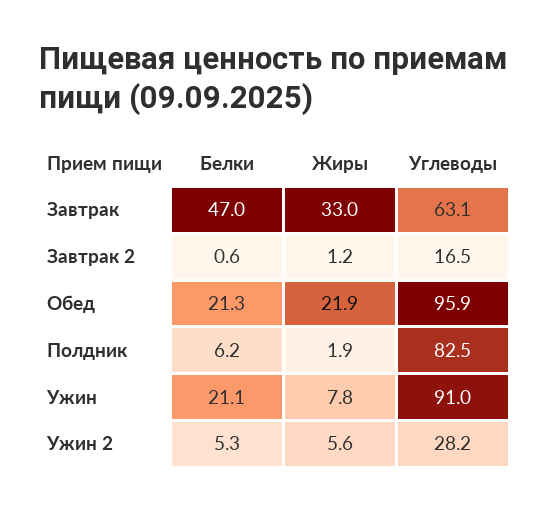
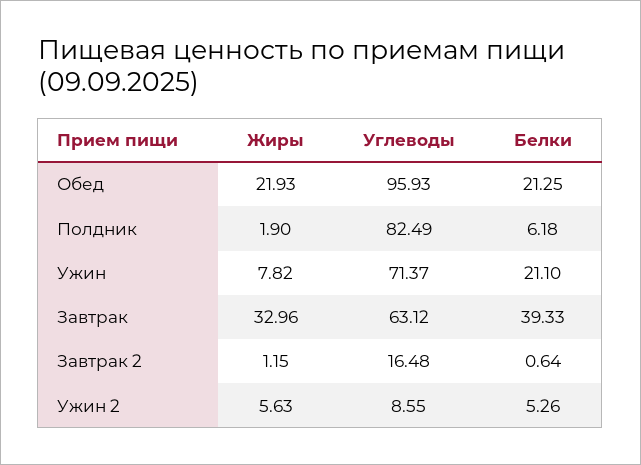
Белки, Завтрак: 47 -> 39.33
Углеводы, Ужин: 91 -> 71.37
Углеводы, Ужин 2: 28.2 -> 8.55

